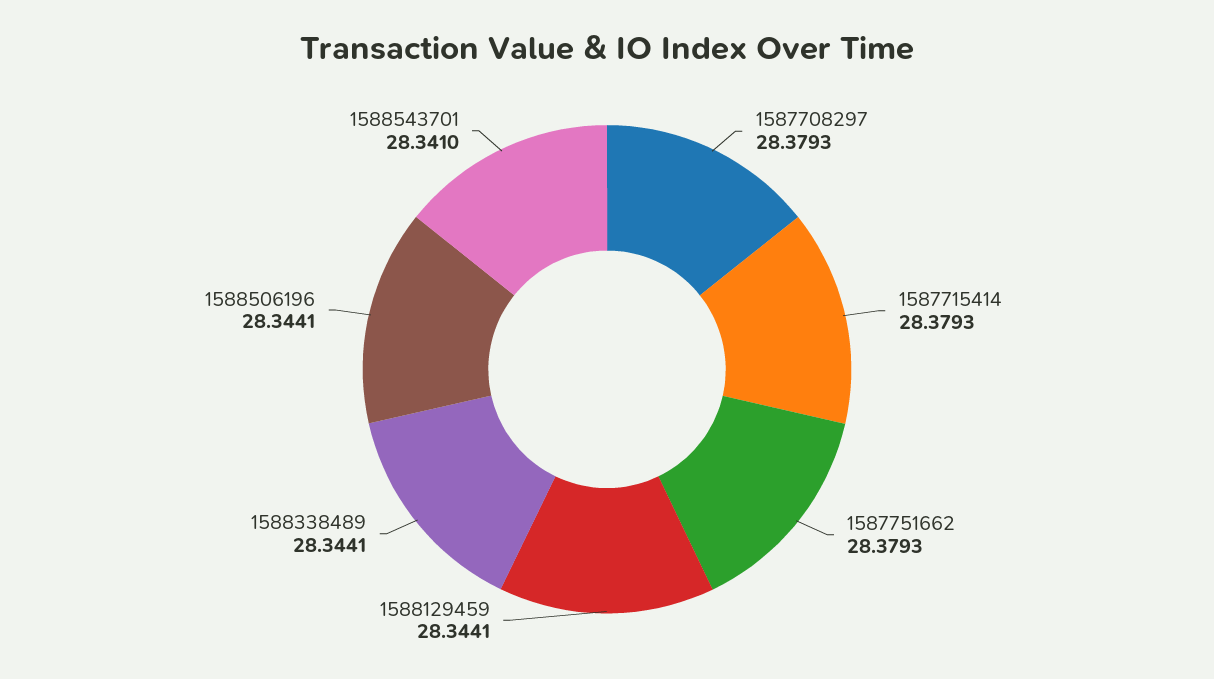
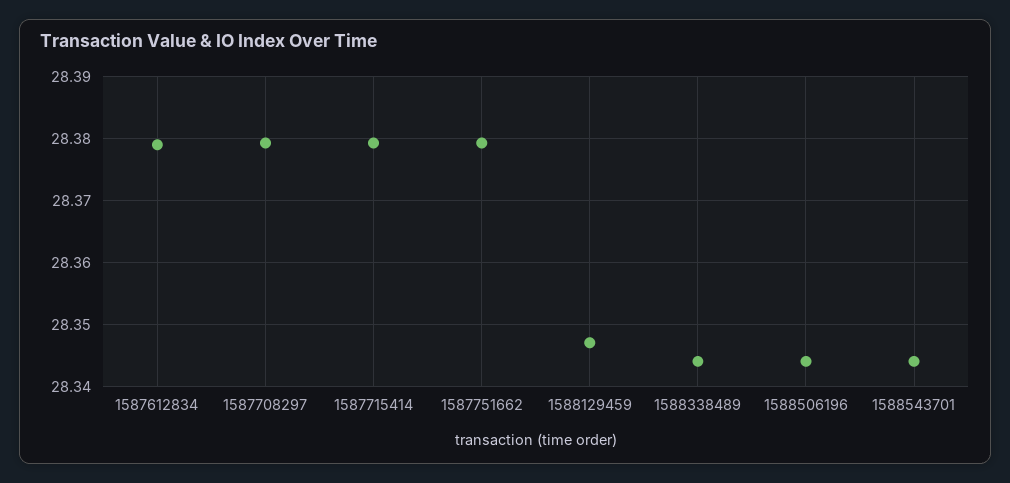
1588129459: 28.3441 -> 28.347
1588543701: 28.341 -> 28.344
1587612834: none -> 28.379

